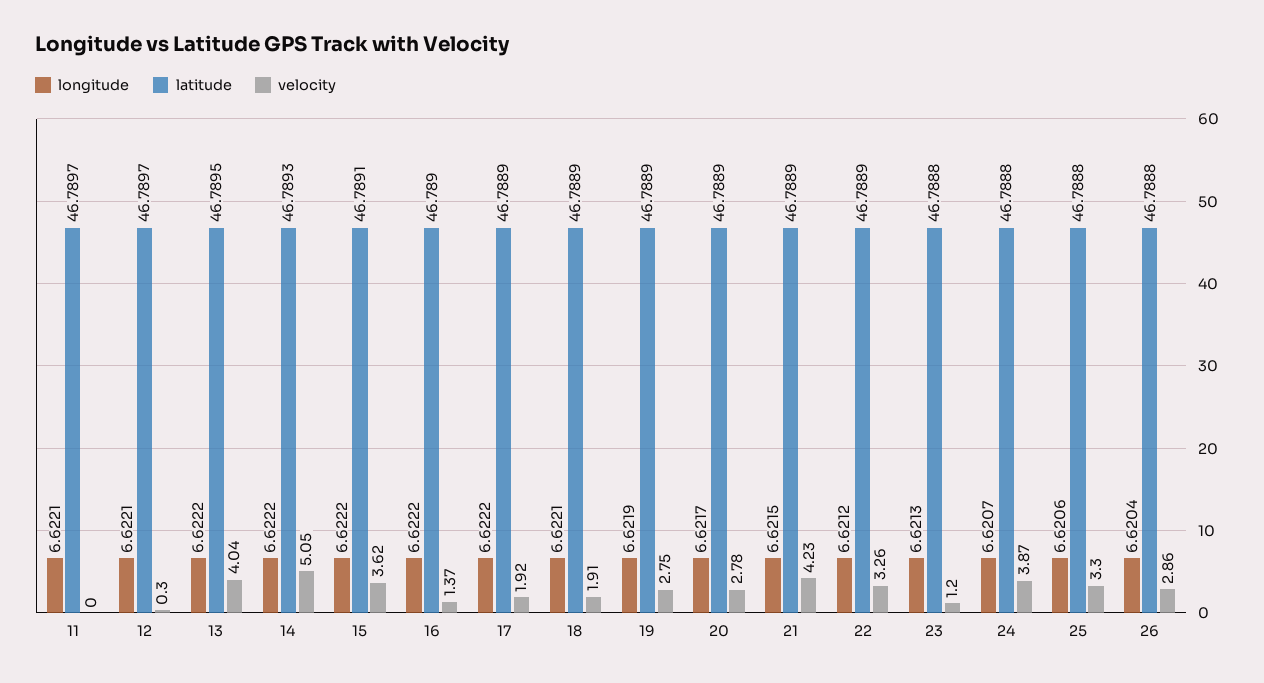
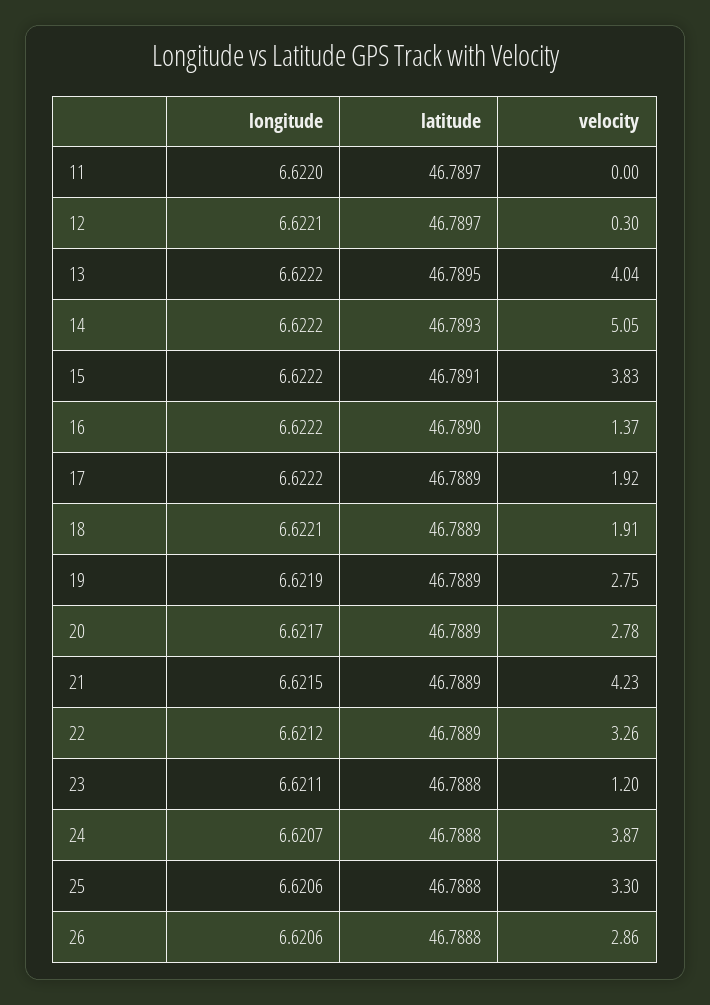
longitude, 11: 6.6221 -> 6.622
velocity, 15: 3.62 -> 3.83
longitude, 23: 6.6213 -> 6.6211
longitude, 26: 6.6204 -> 6.6206

